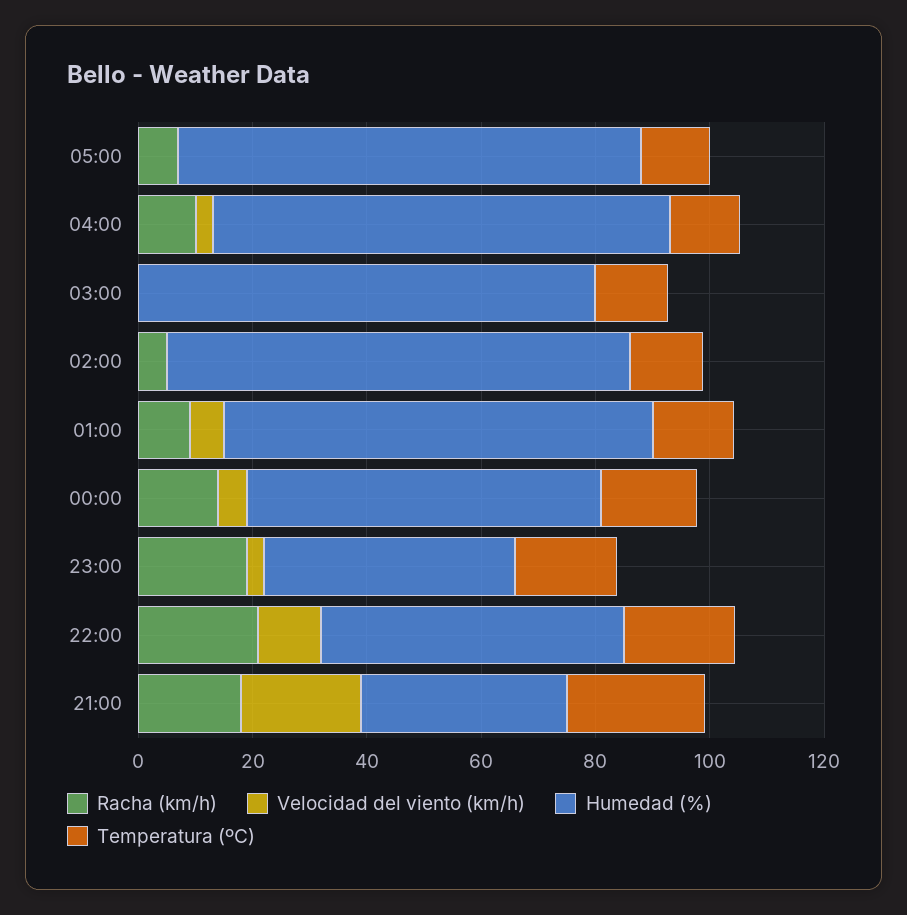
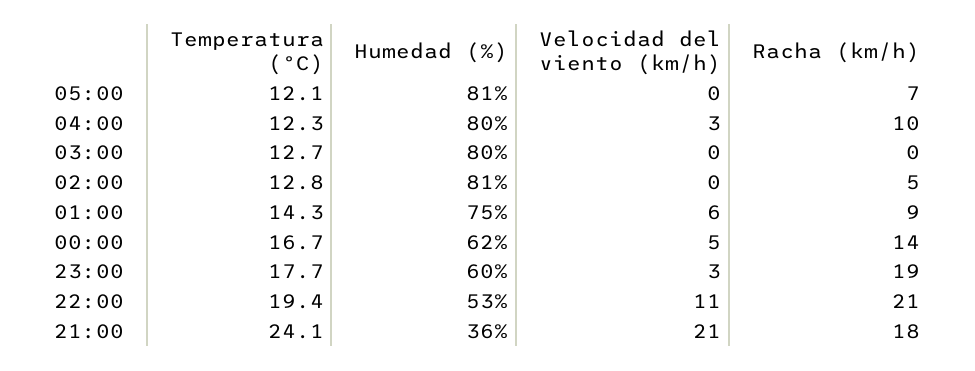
Humedad (%), 23:00: 45 -> 60

